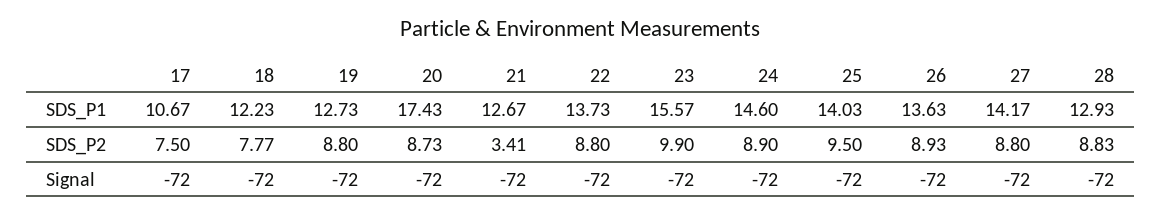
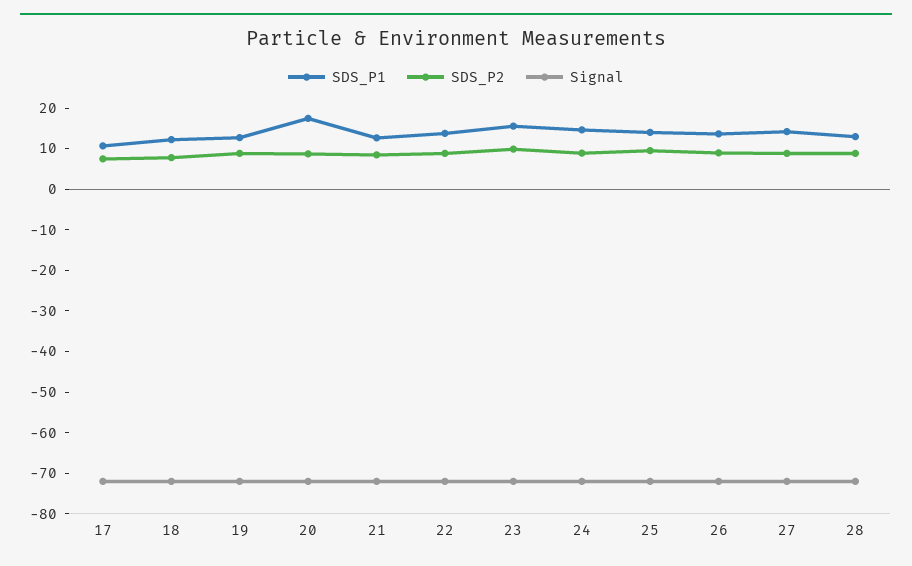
SDS_P2, 21: 3.41 -> 8

